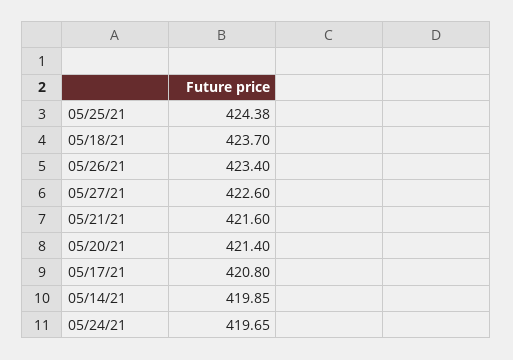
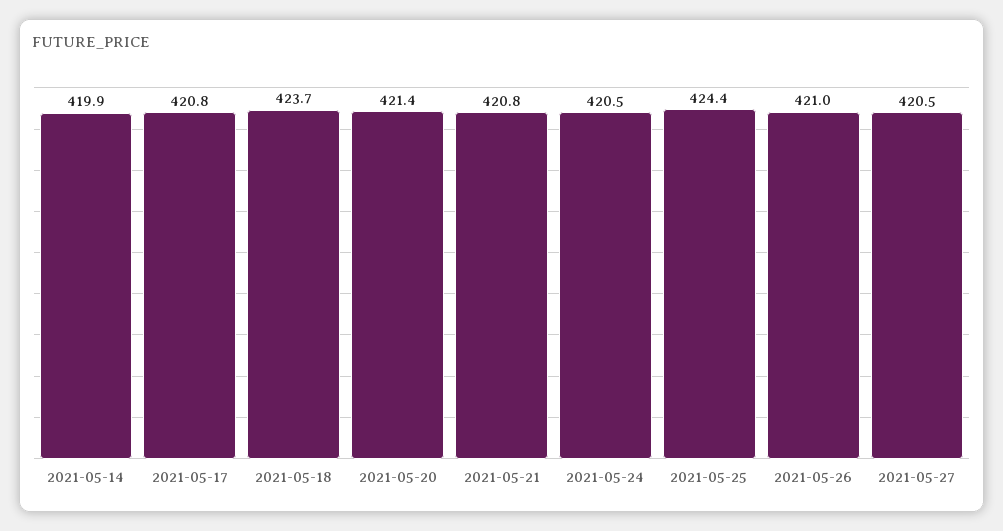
05/26/21: 423.4 -> 421
05/27/21: 422.6 -> 420.5
05/21/21: 421.6 -> 420.8
05/24/21: 419.65 -> 420.5

